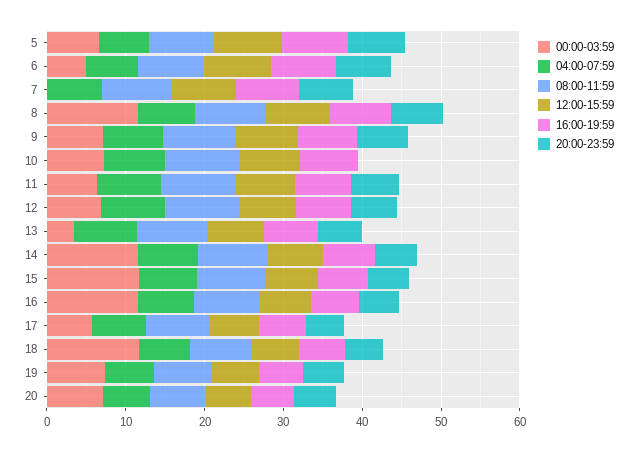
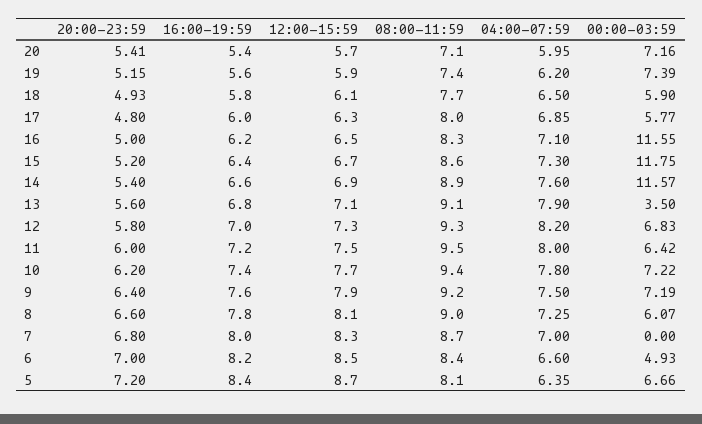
00:00-03:59, 8: 12 -> 6.07
20:00-23:59, 10: 0 -> 6.2
00:00-03:59, 18: 12 -> 5.9

